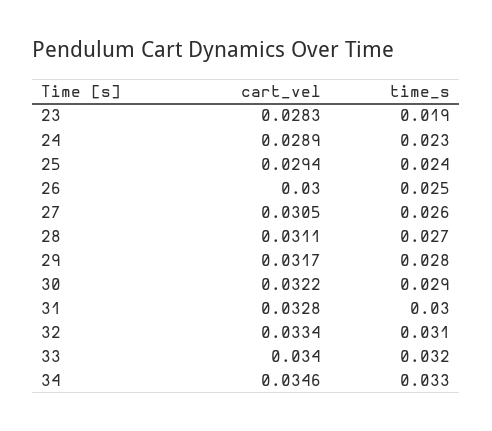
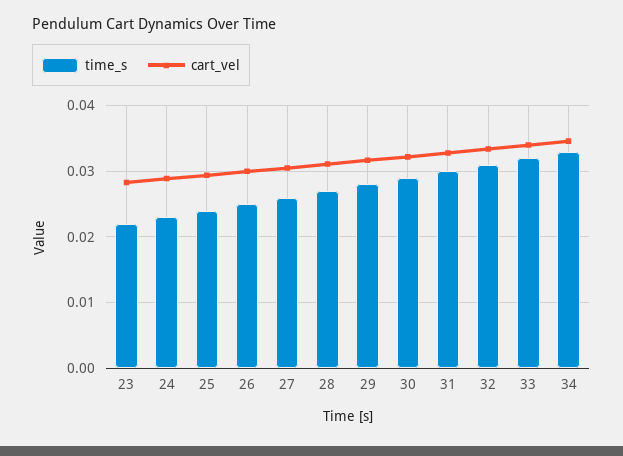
time_s, 23: 0.019 -> 0.022

